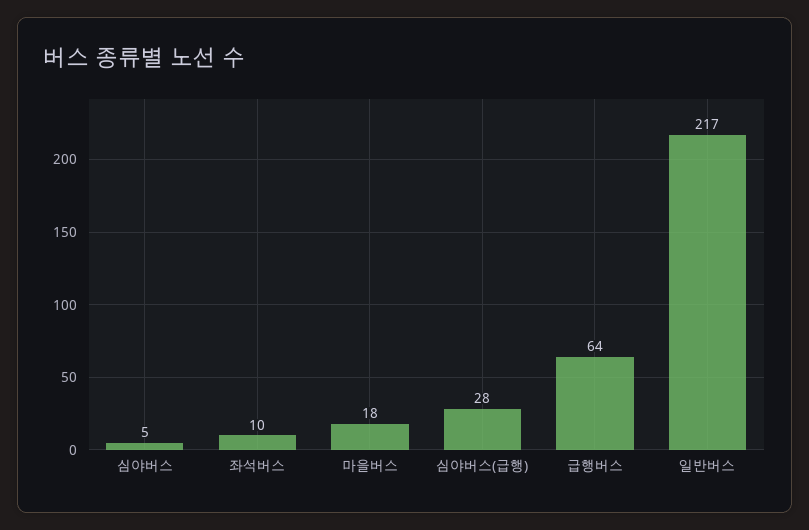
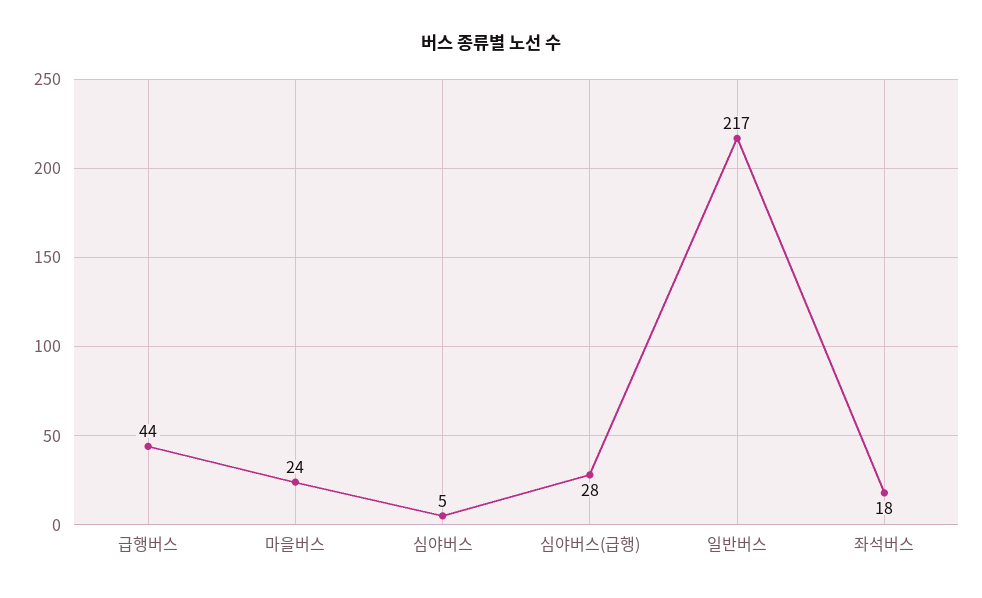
좌석버스: 10 -> 18
마을버스: 18 -> 24
급행버스: 64 -> 44

